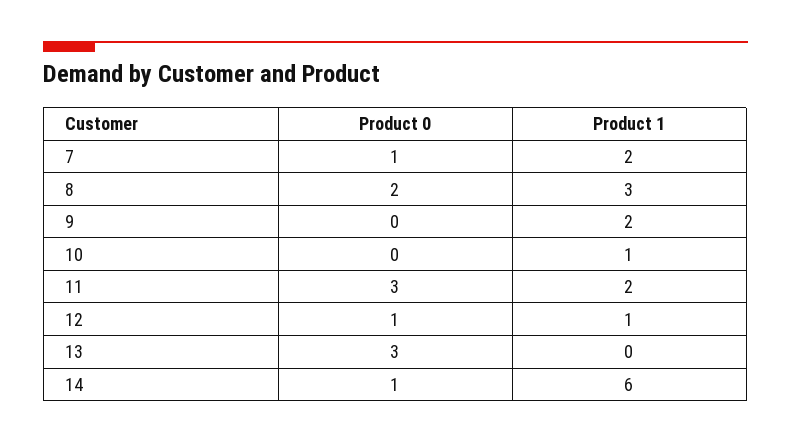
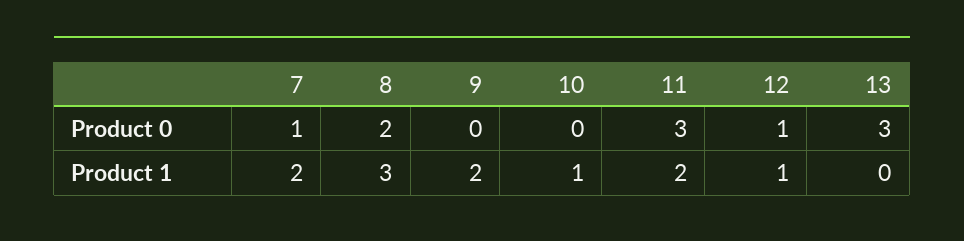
Product 0, 14: 1 -> none
Product 1, 14: 6 -> none

